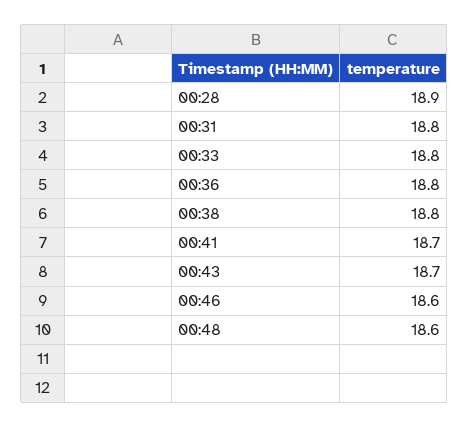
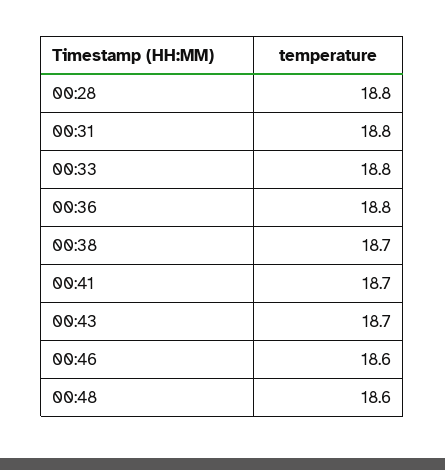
00:28: 18.9 -> 18.8
00:38: 18.8 -> 18.7

